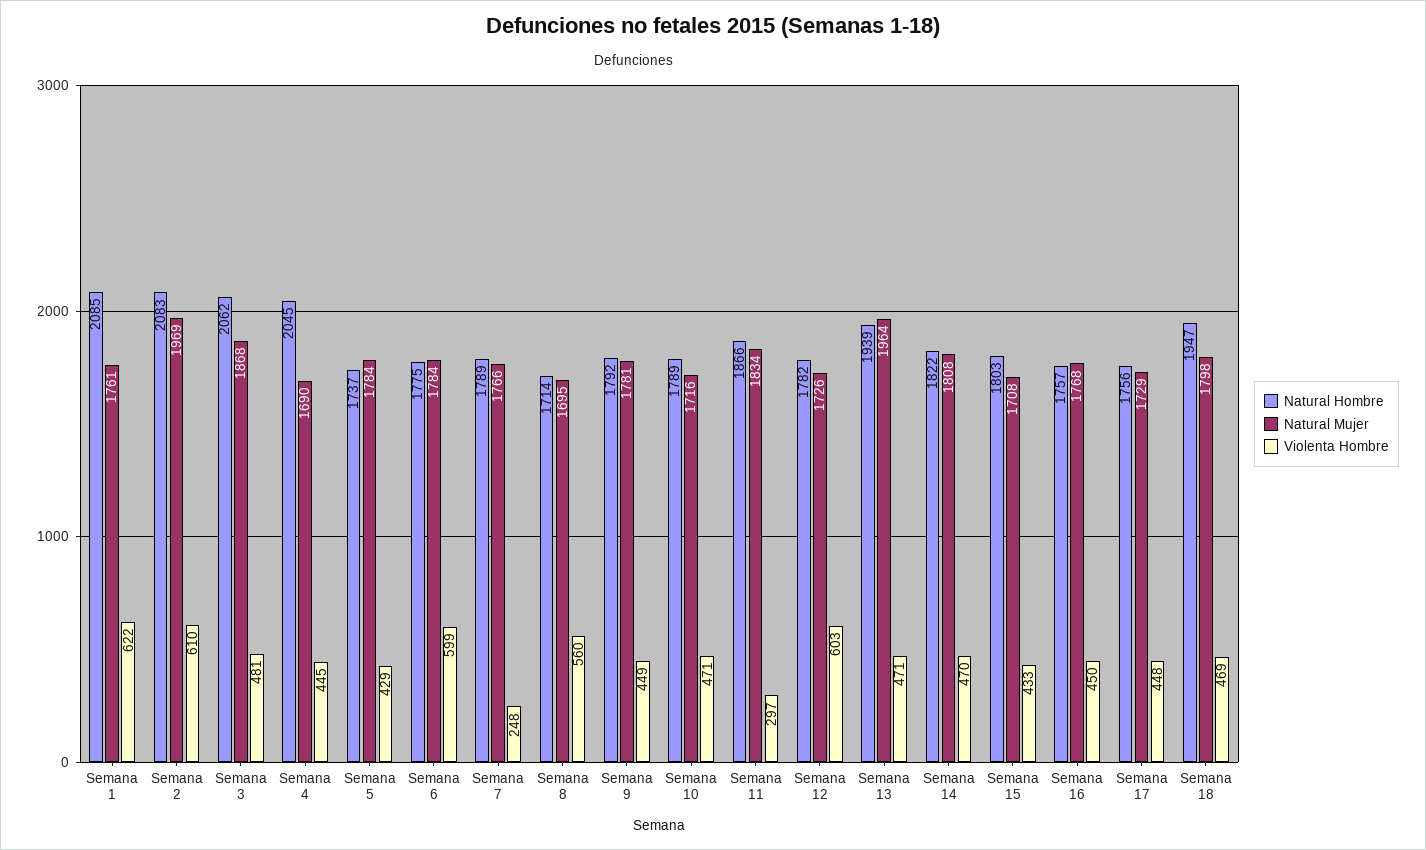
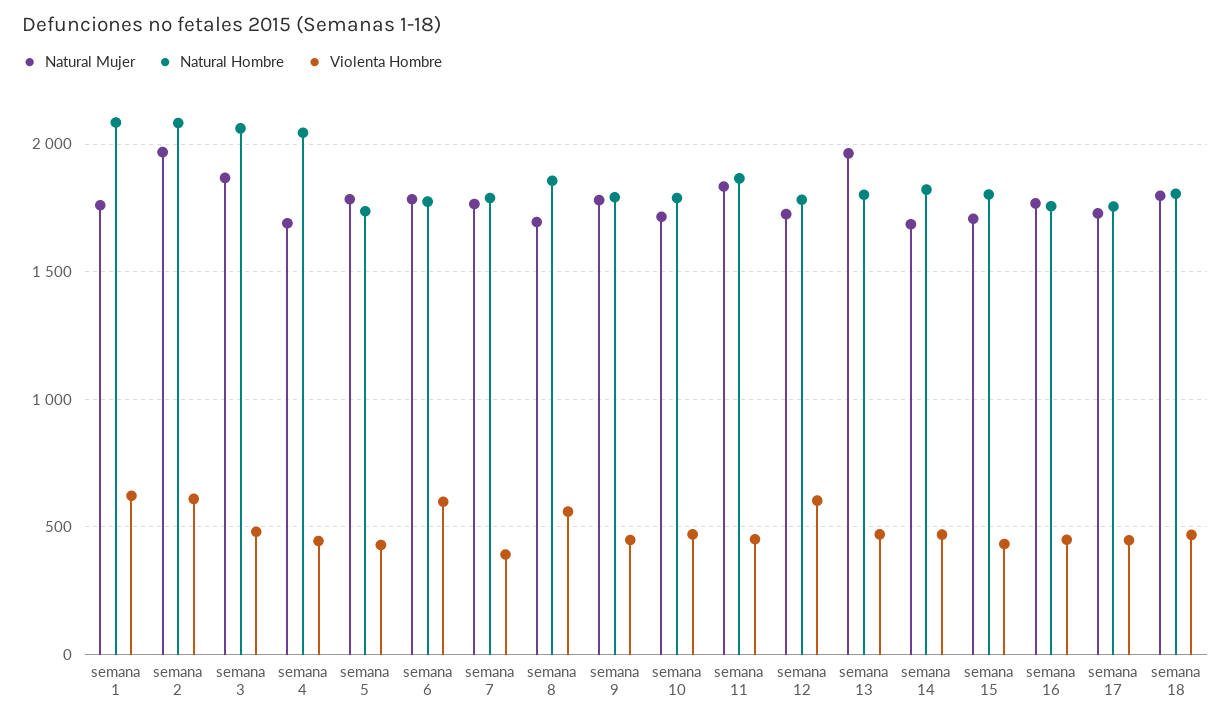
Violenta Hombre, Semana 7: 248 -> 400
Natural Hombre, Semana 8: 1714 -> 1850
Violenta Hombre, Semana 11: 297 -> 450
Natural Hombre, Semana 13: 1939 -> 1800
Natural Mujer, Semana 14: 1808 -> 1700
Natural Hombre, Semana 18: 1947 -> 1800

